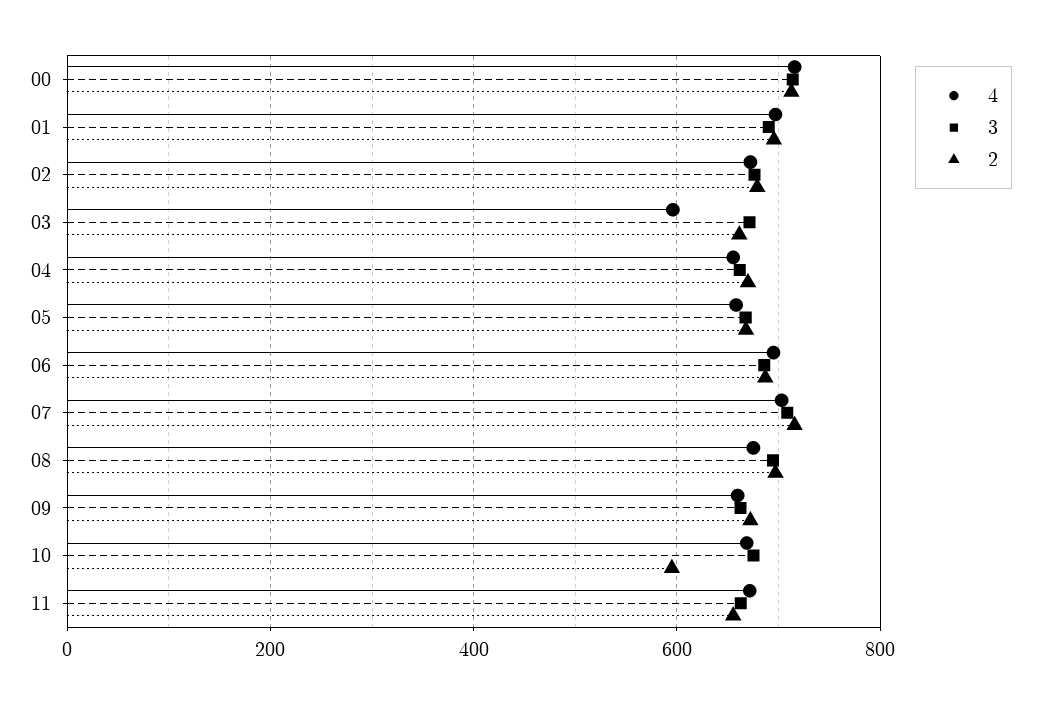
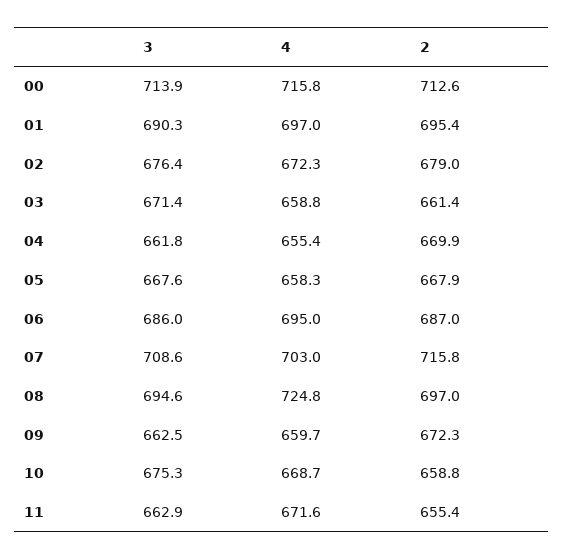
4, 03: 600 -> 658.8
4, 08: 680 -> 724.8
2, 10: 600 -> 658.8

